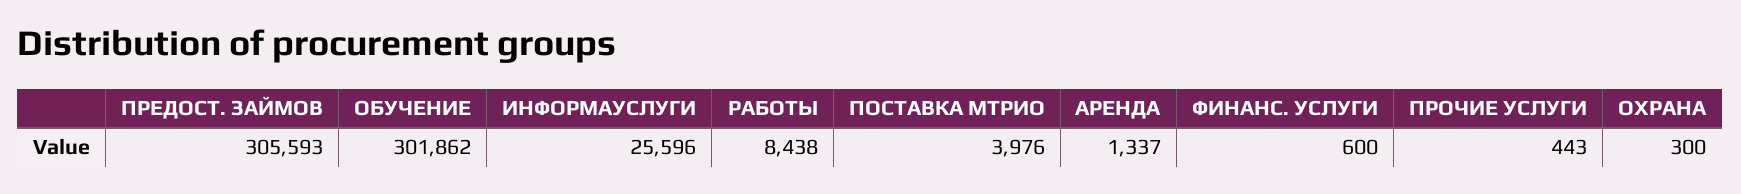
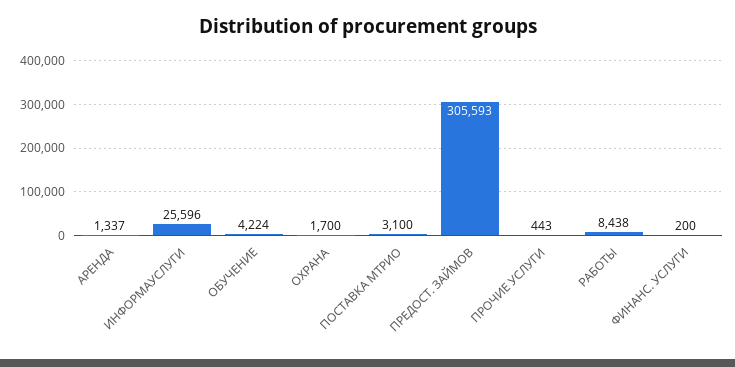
ОБУЧЕНИЕ: 301862 -> 4224
ПОСТАВКА МТРИО: 3976 -> 3100
ФИНАНС. УСЛУГИ: 600 -> 200
ОХРАНА: 300 -> 1700

